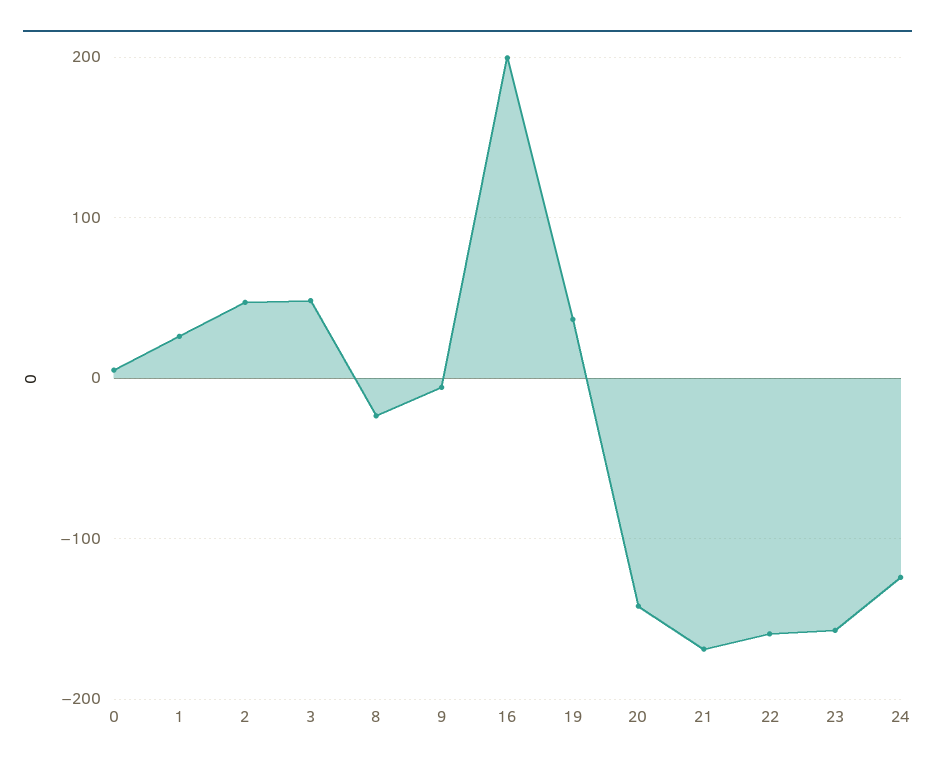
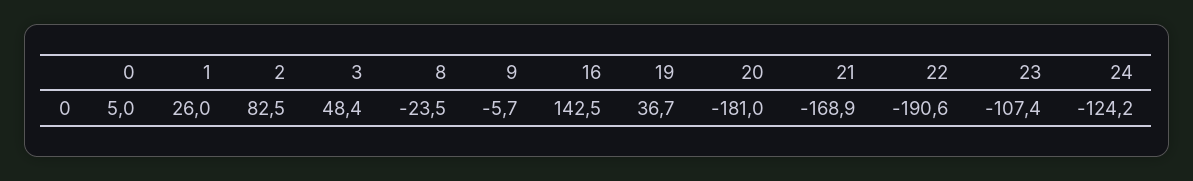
2: 50 -> 82.5
16: 200 -> 142.5
20: -140 -> -181
22: -160 -> -190.6
23: -160 -> -107.4

